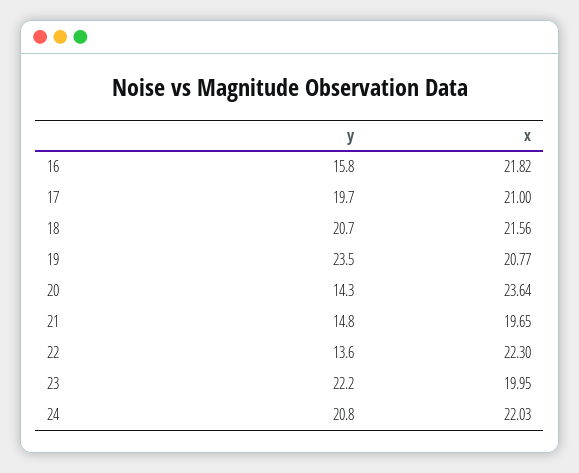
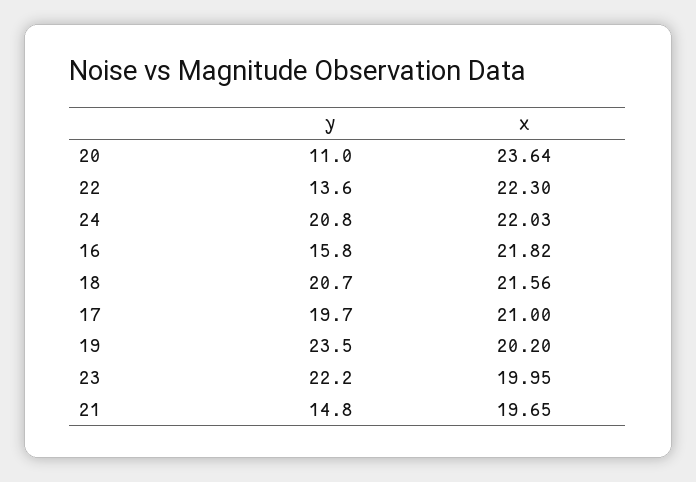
x, 19: 20.77 -> 20.2
y, 20: 14.3 -> 11

